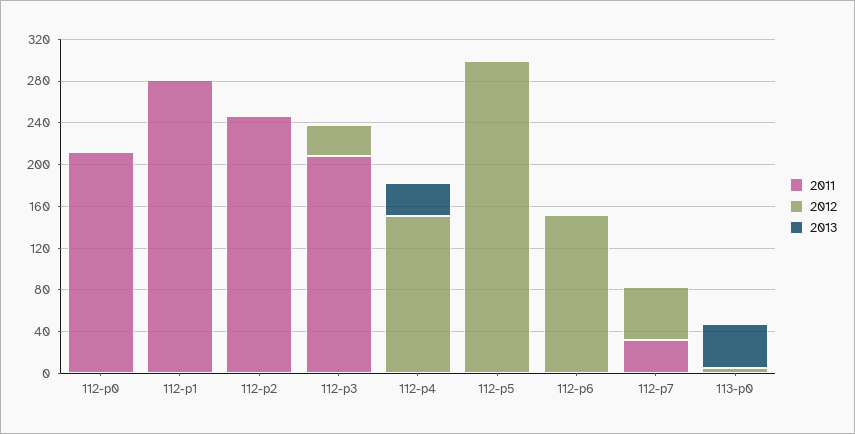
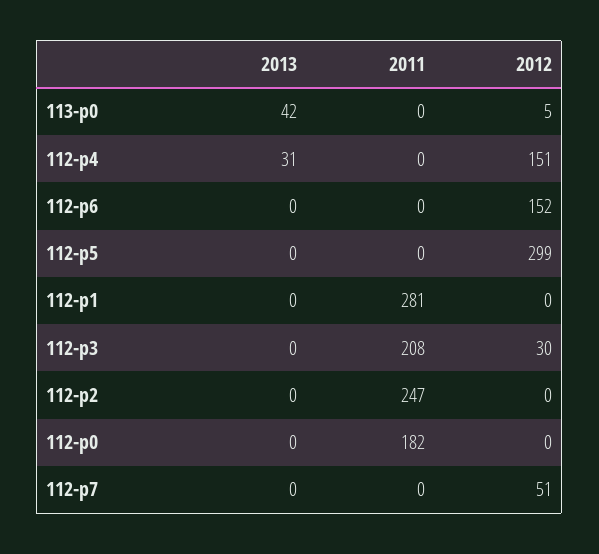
2011, 112-p0: 210 -> 182
2011, 112-p7: 30 -> 0

